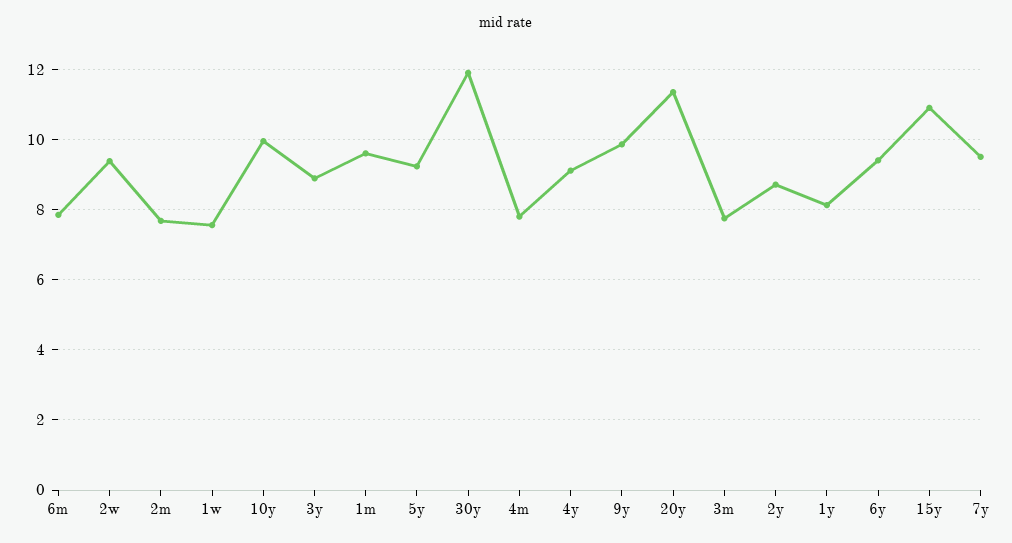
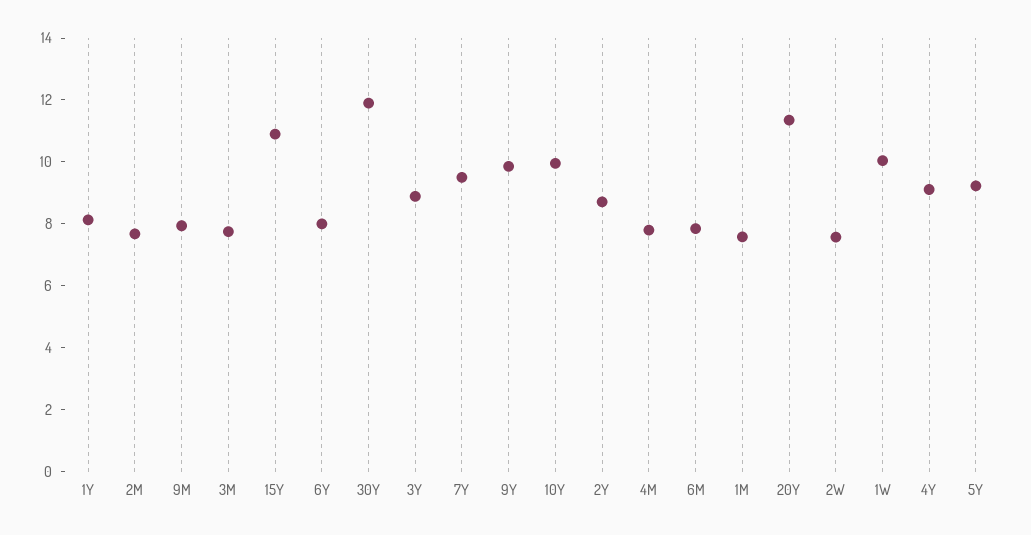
2w: 9.4 -> 7.5
1w: 7.6 -> 10
1m: 9.6 -> 7.5
6y: 9.4 -> 8
9M: none -> 8

